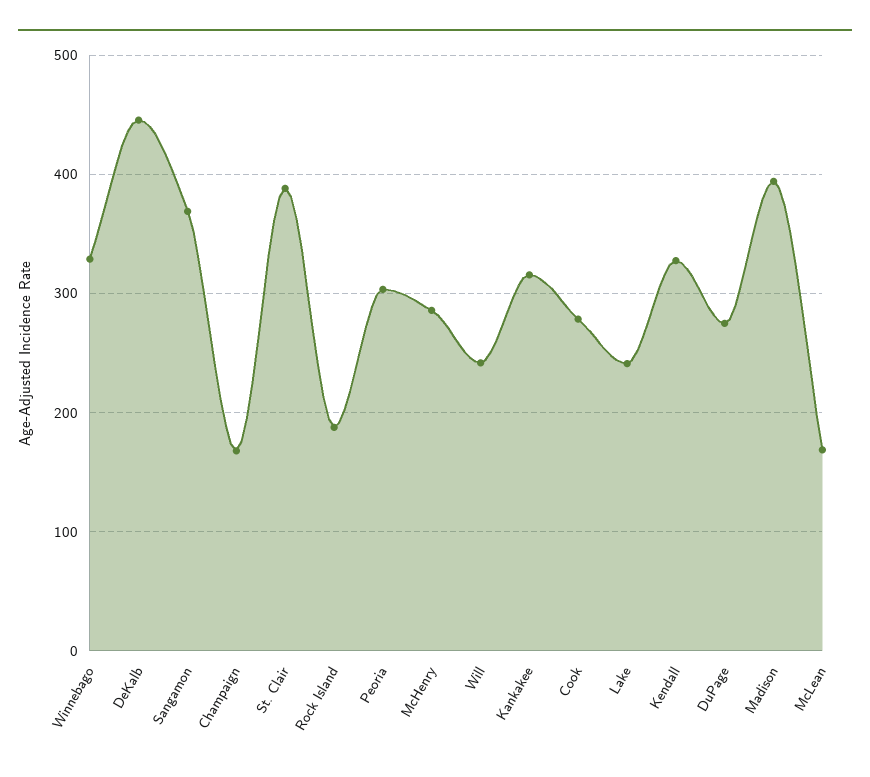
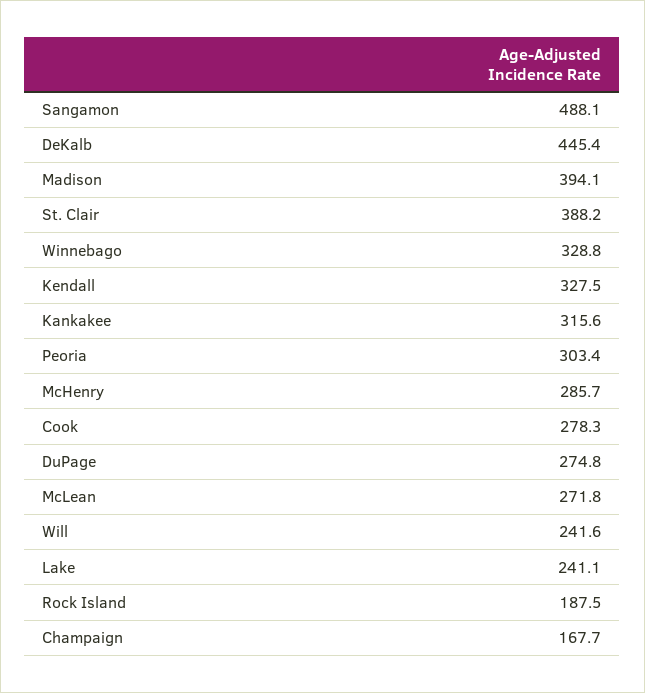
Sangamon: 370 -> 488.1
McLean: 170 -> 271.8

